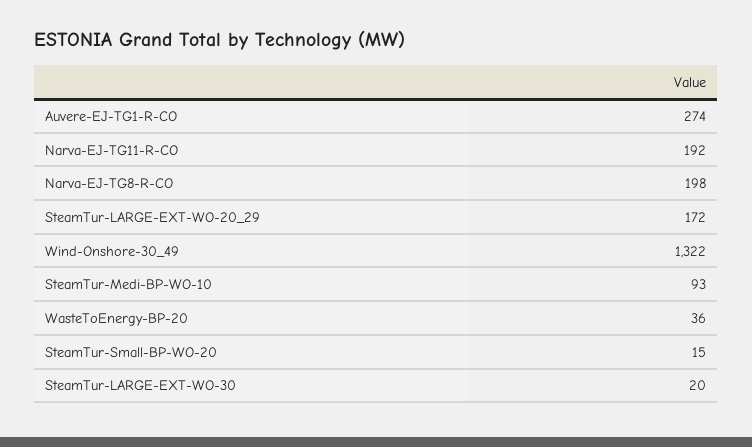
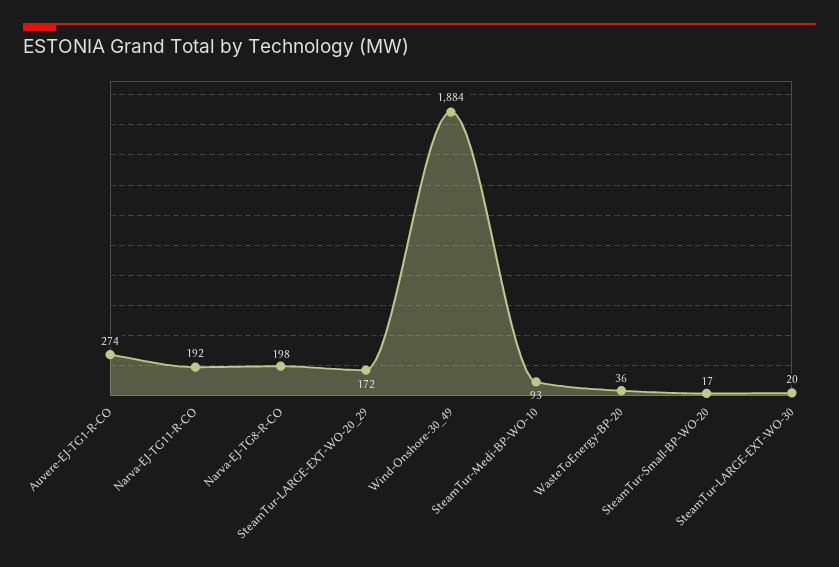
Wind-Onshore-30_49: 1322 -> 1884
SteamTur-Small-BP-WO-20: 15 -> 17

